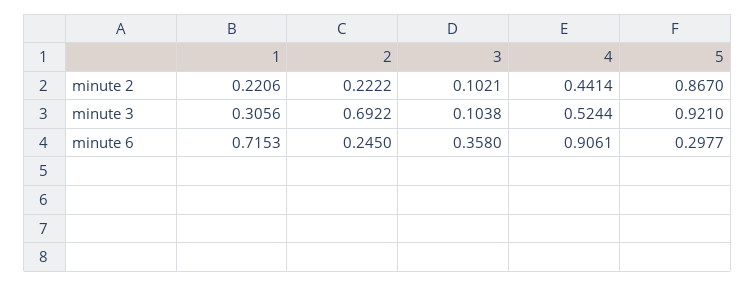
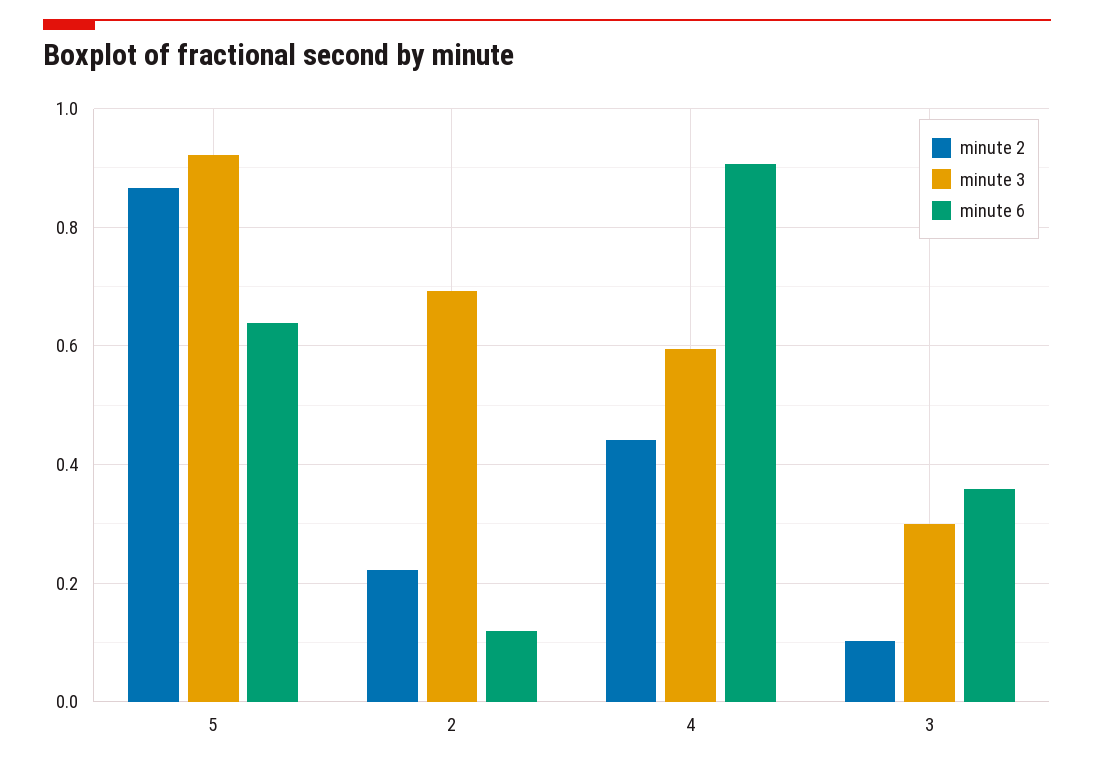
minute 2, 1: 0.2206 -> none
minute 3, 1: 0.3056 -> none
minute 3, 3: 0.1038 -> 0.3
minute 3, 4: 0.5244 -> 0.6
minute 6, 1: 0.7153 -> none
minute 6, 2: 0.245 -> 0.12
minute 6, 5: 0.2977 -> 0.64

